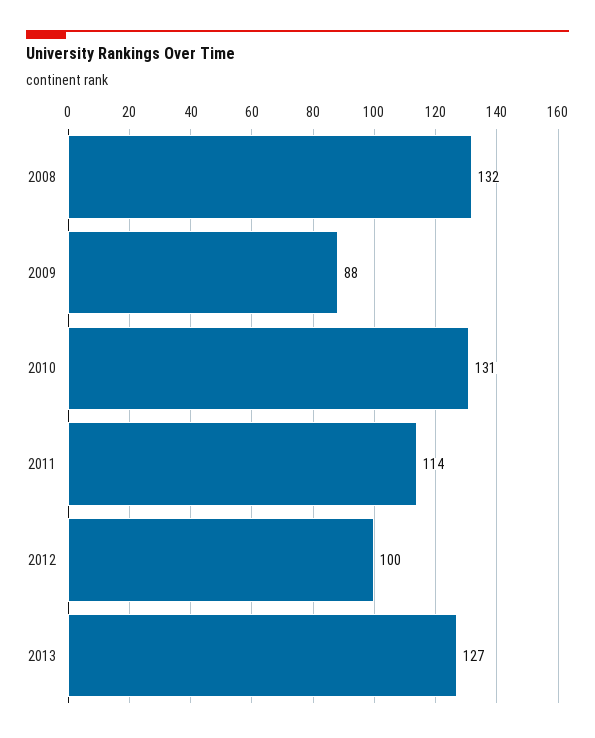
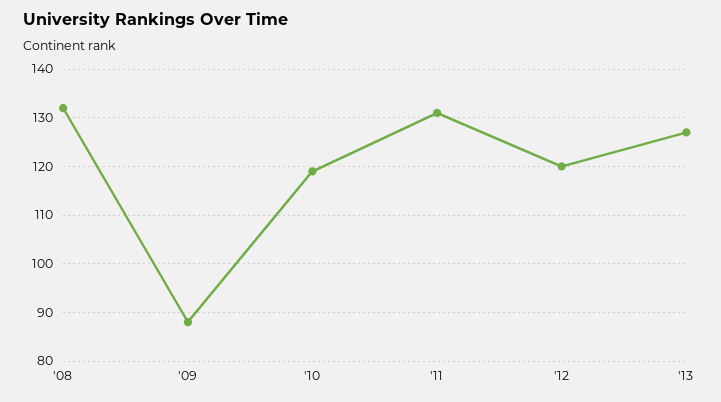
2010: 131 -> 120
2011: 114 -> 130
2012: 100 -> 120

